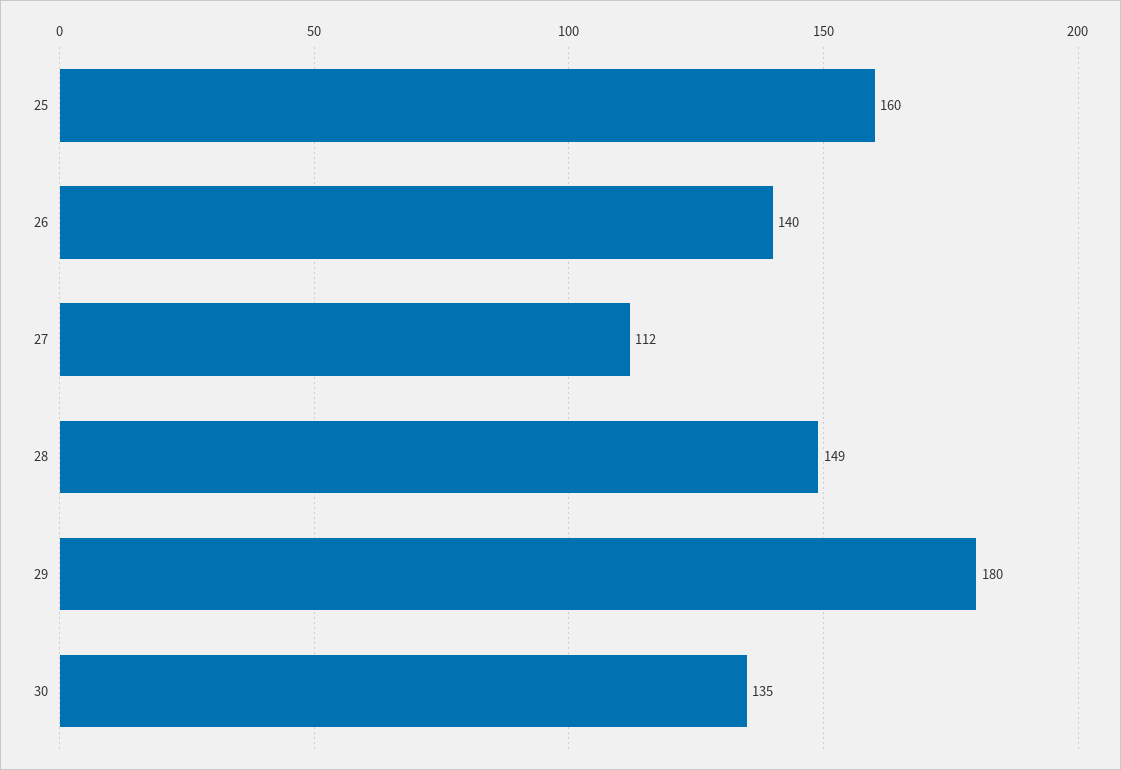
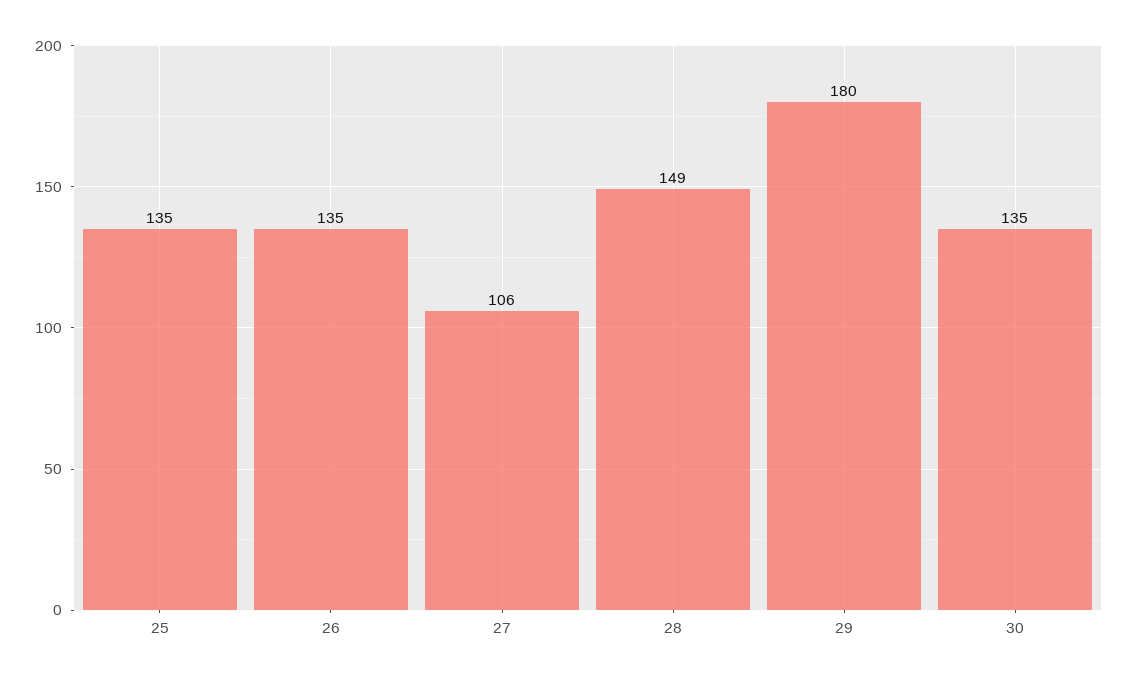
25: 160 -> 135
26: 140 -> 135
27: 112 -> 106

